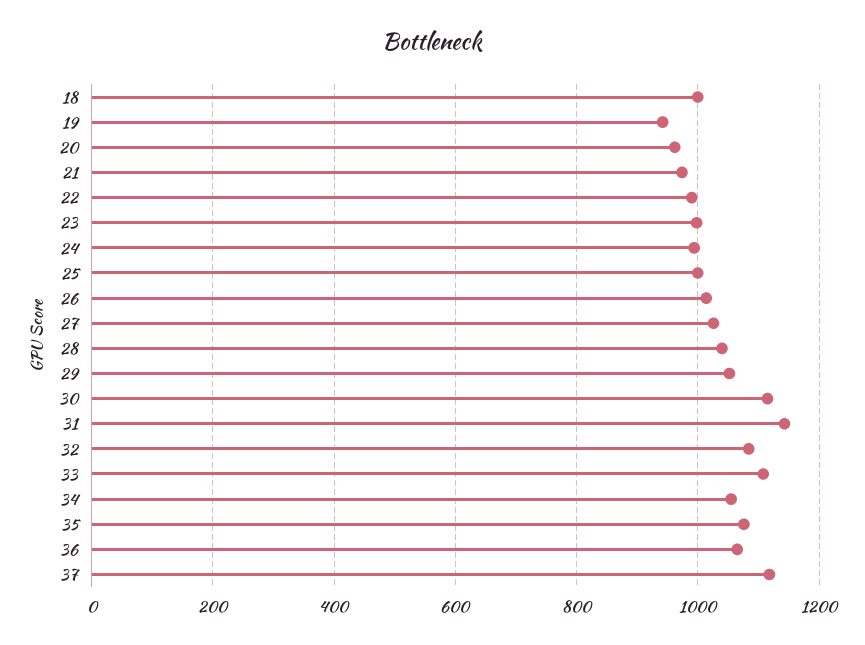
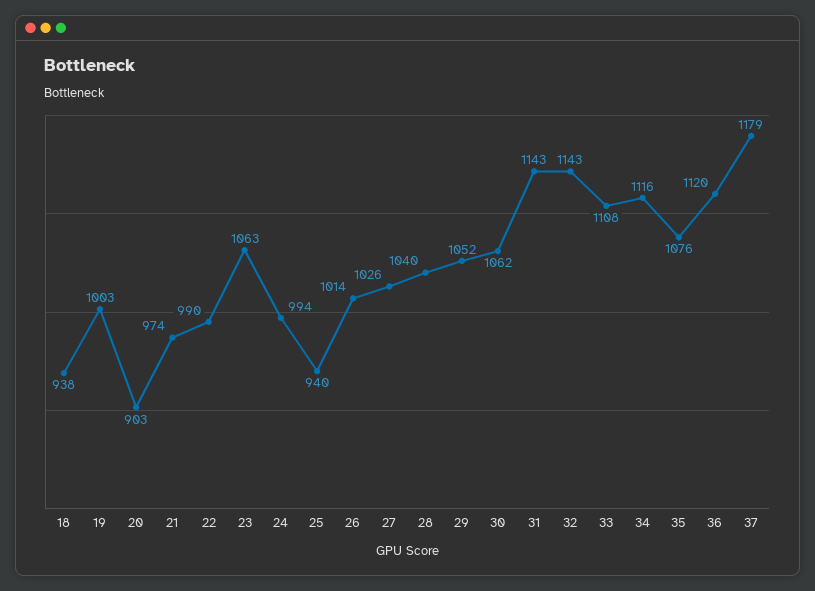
18: 1000 -> 938
19: 940 -> 1003
20: 960 -> 903
23: 1000 -> 1063
25: 1000 -> 940
30: 1120 -> 1062
32: 1080 -> 1143
34: 1060 -> 1116
36: 1060 -> 1120
37: 1120 -> 1179

